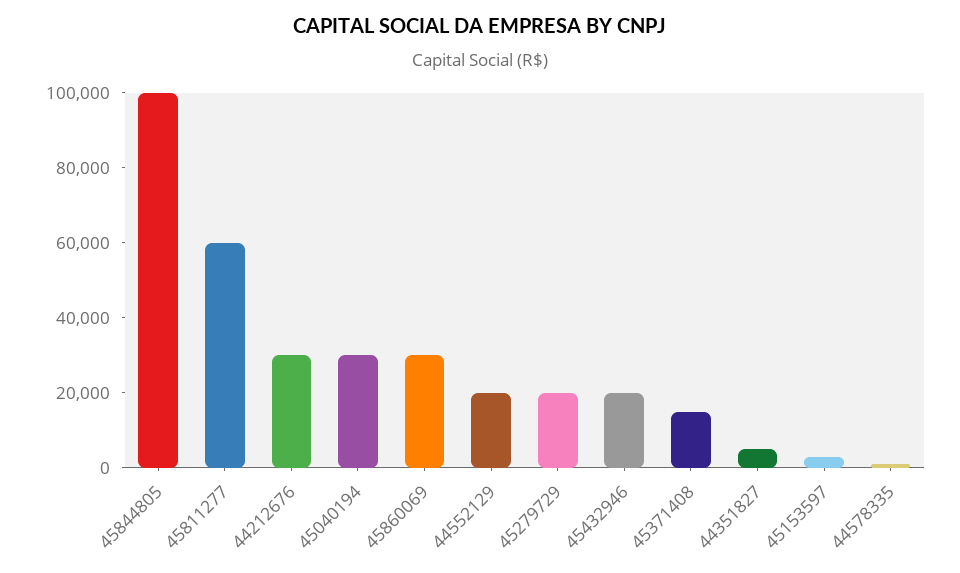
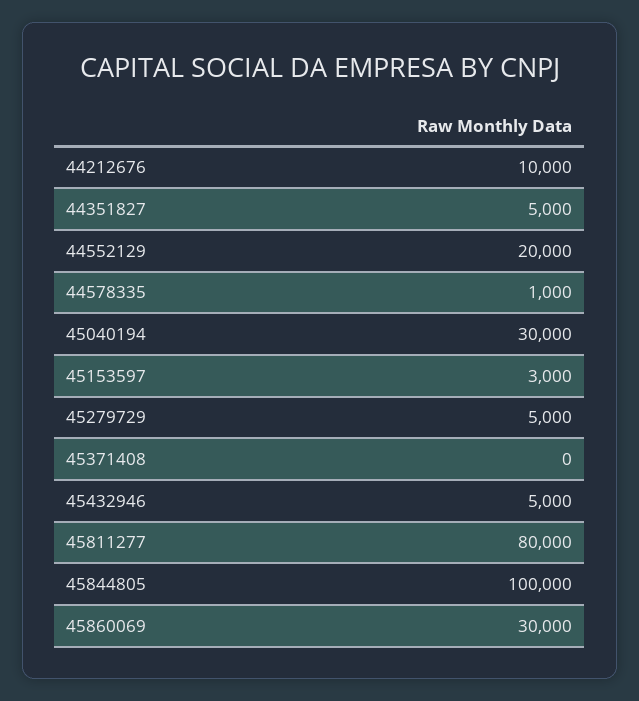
45811277: 60000 -> 80000
44212676: 30000 -> 10000
45279729: 20000 -> 5000
45432946: 20000 -> 5000
45371408: 15000 -> 0

